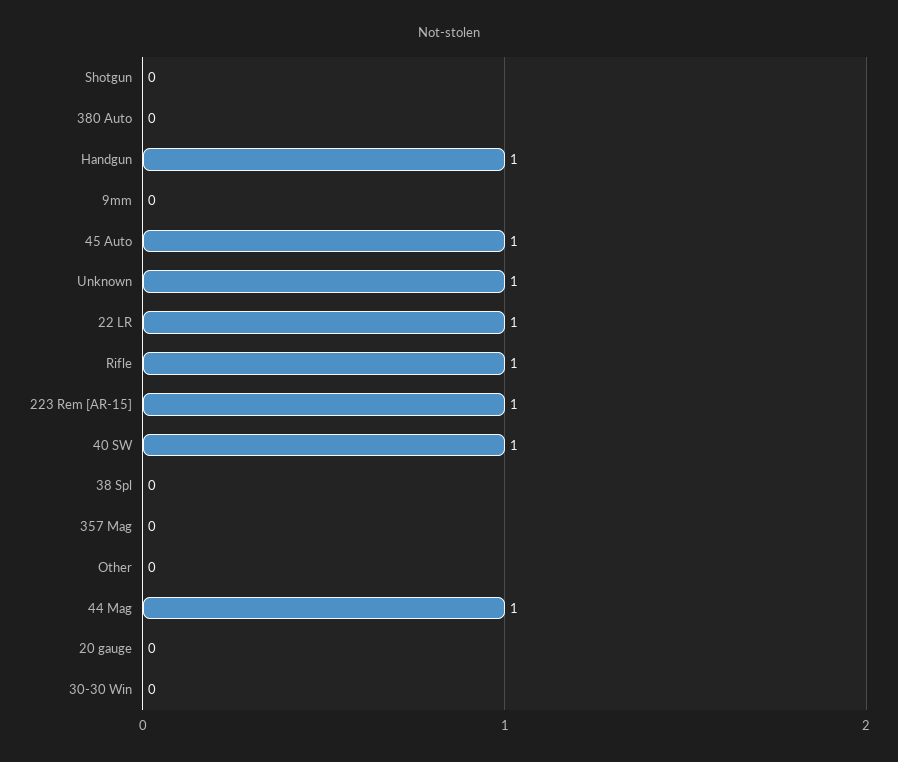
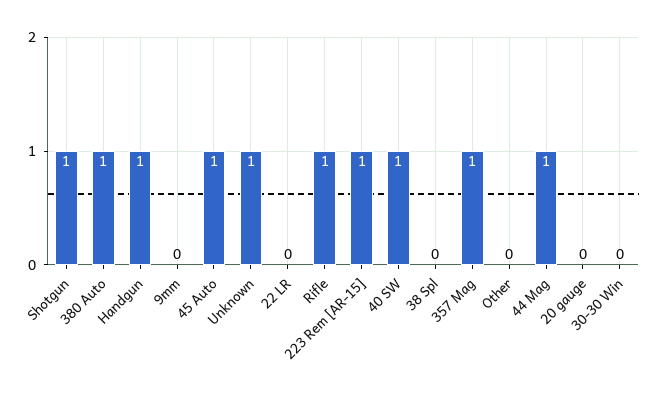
Shotgun: 0 -> 1
380 Auto: 0 -> 1
22 LR: 1 -> 0
357 Mag: 0 -> 1

